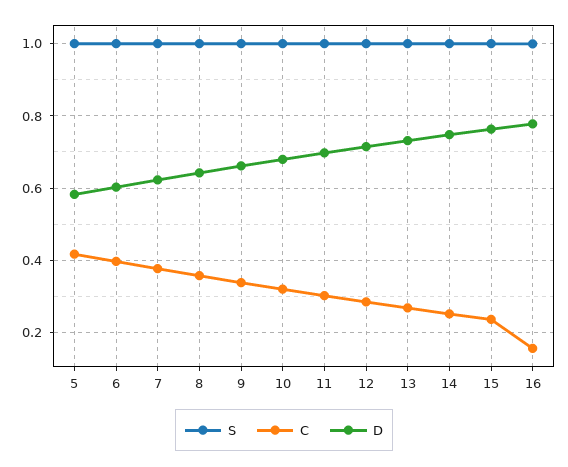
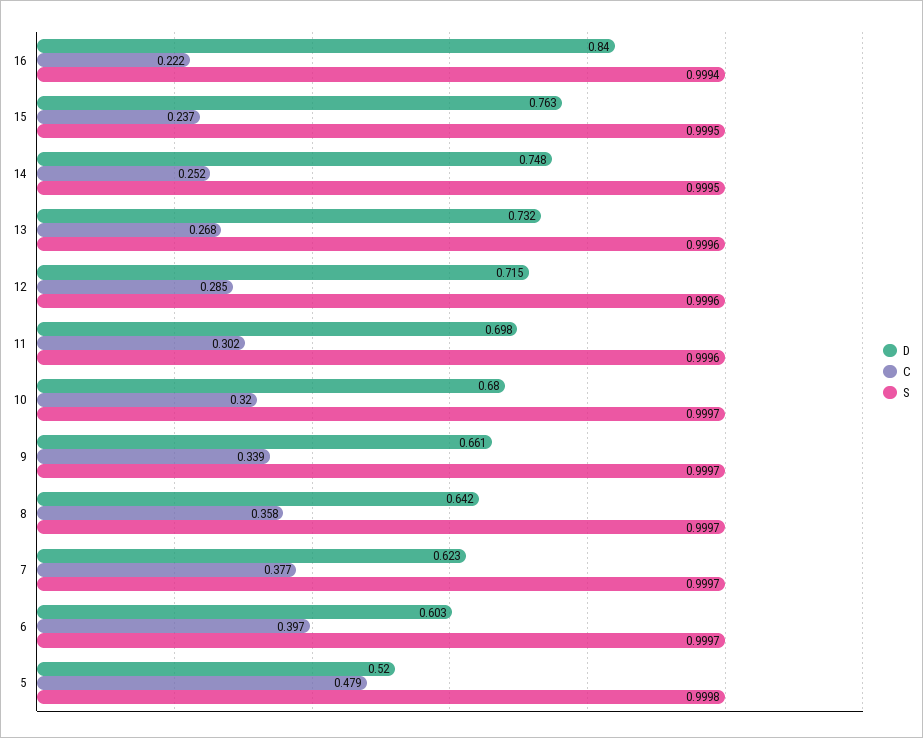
C, 5: 0.42 -> 0.479
D, 5: 0.58 -> 0.52
C, 16: 0.16 -> 0.222
D, 16: 0.78 -> 0.84

